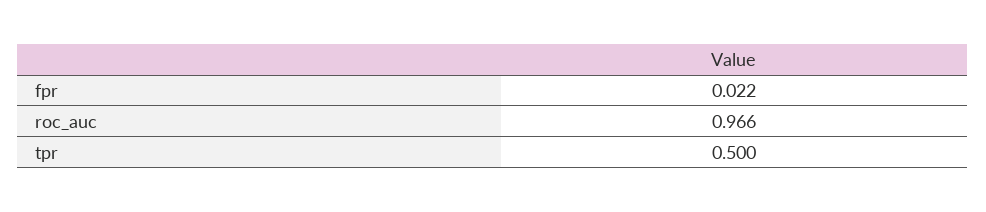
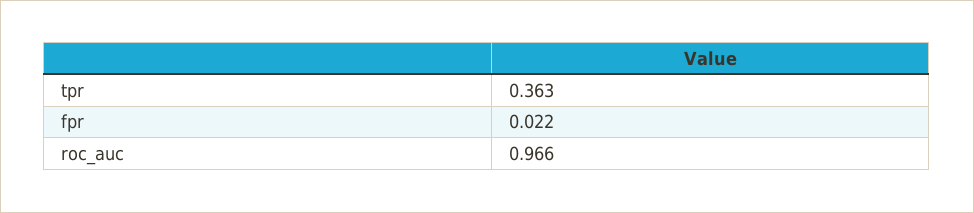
tpr: 0.5 -> 0.363

